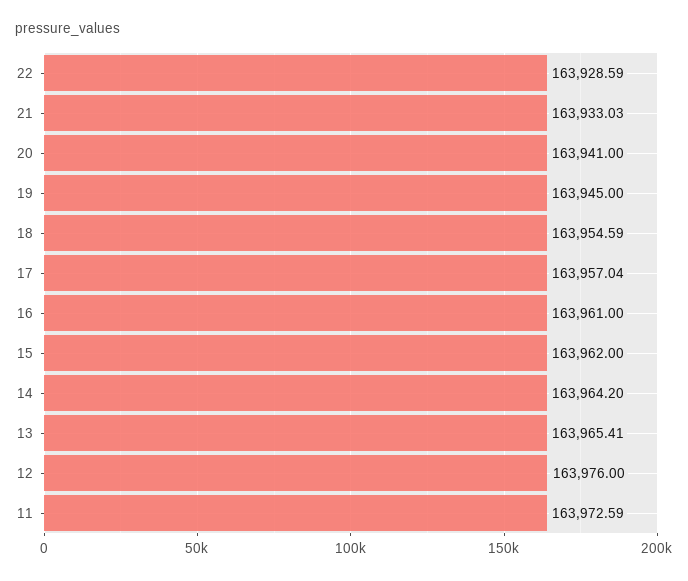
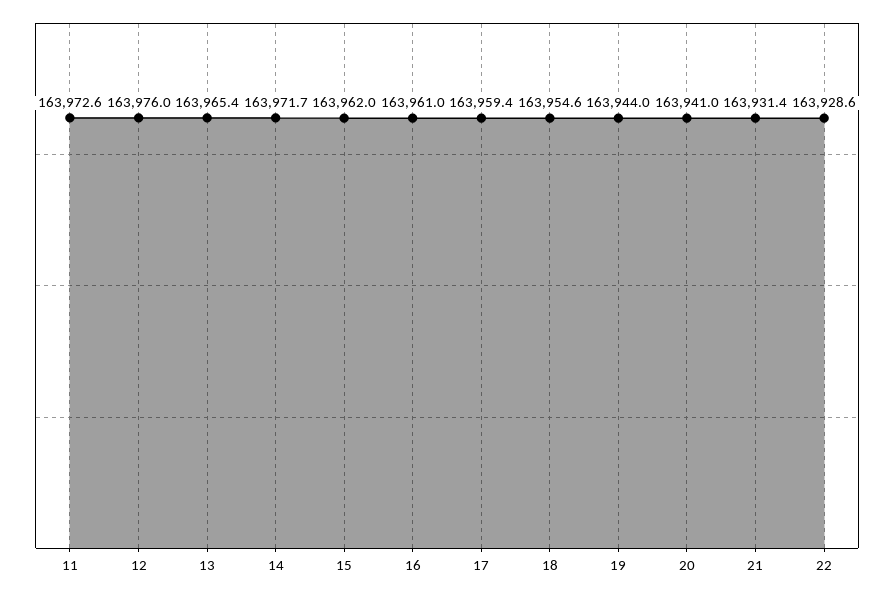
21: 163933.03 -> 163931.4
19: 163945 -> 163944
17: 163957.04 -> 163959.4
14: 163964.2 -> 163971.7

